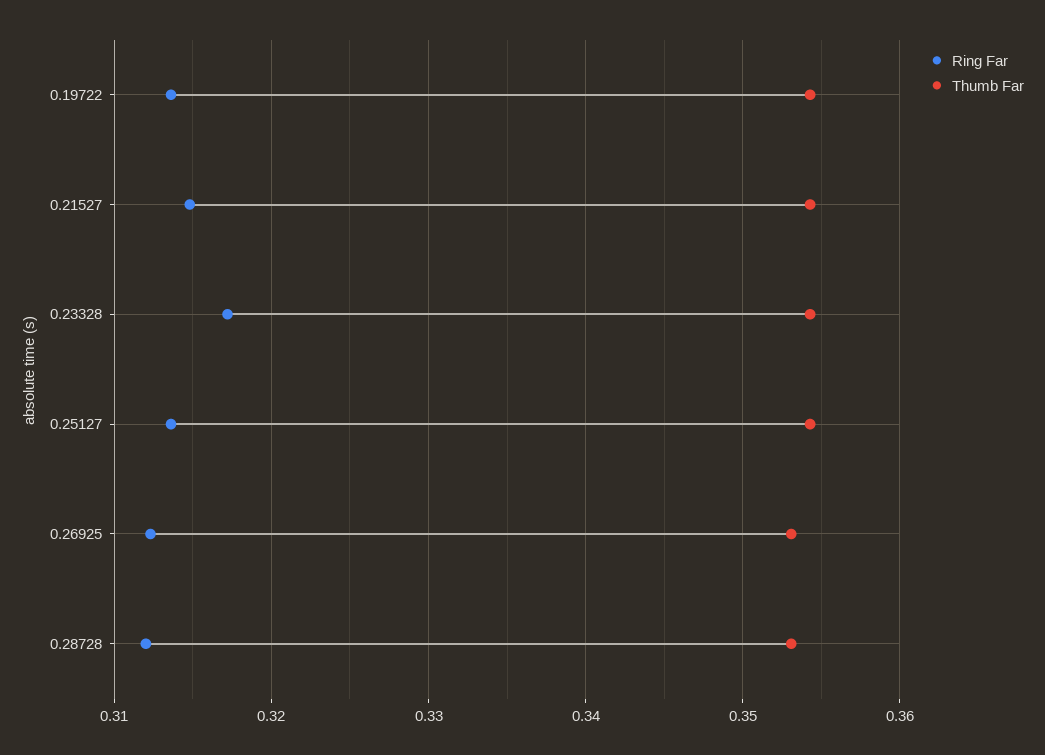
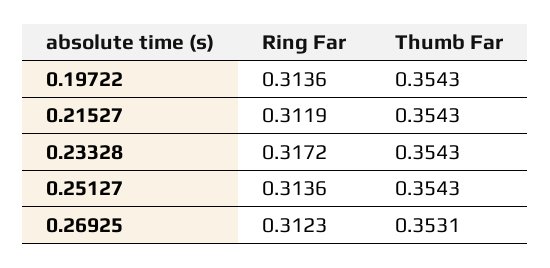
Ring Far, 0.21527: 0.315 -> 0.3119
Ring Far, 0.28728: 0.312 -> none
Thumb Far, 0.28728: 0.353 -> none

